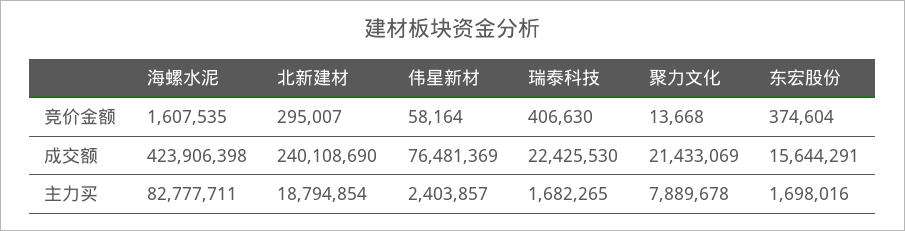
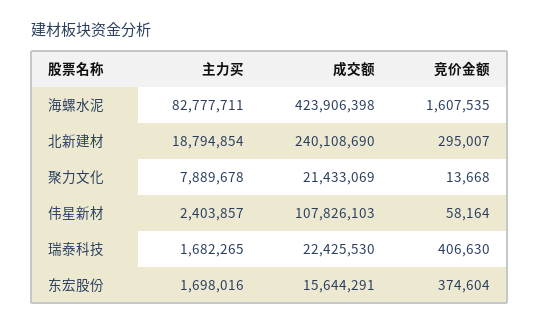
伟星新材, 成交额: 76481369 -> 107826103

